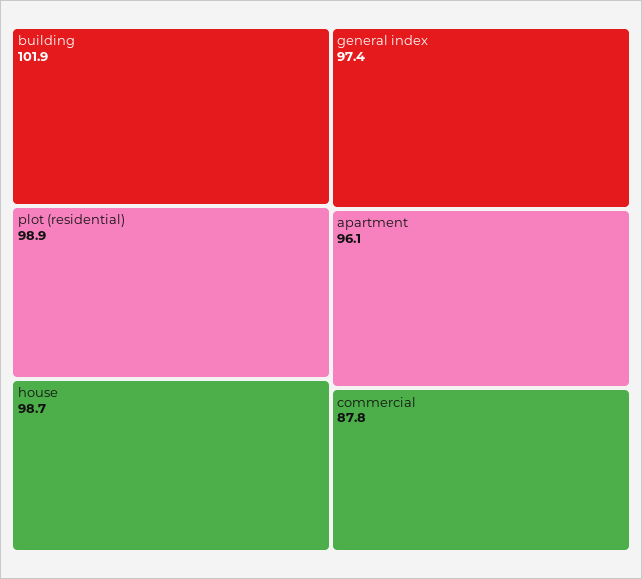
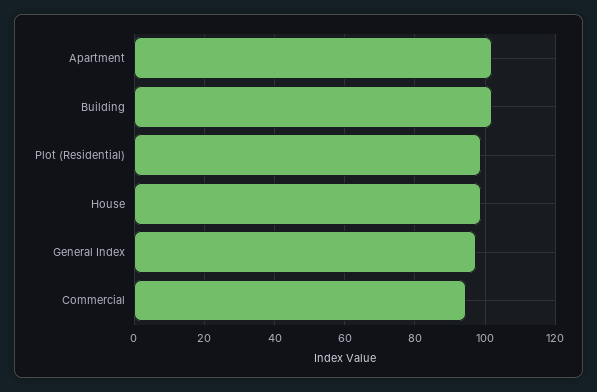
apartment: 96.1 -> 102
commercial: 87.8 -> 94

